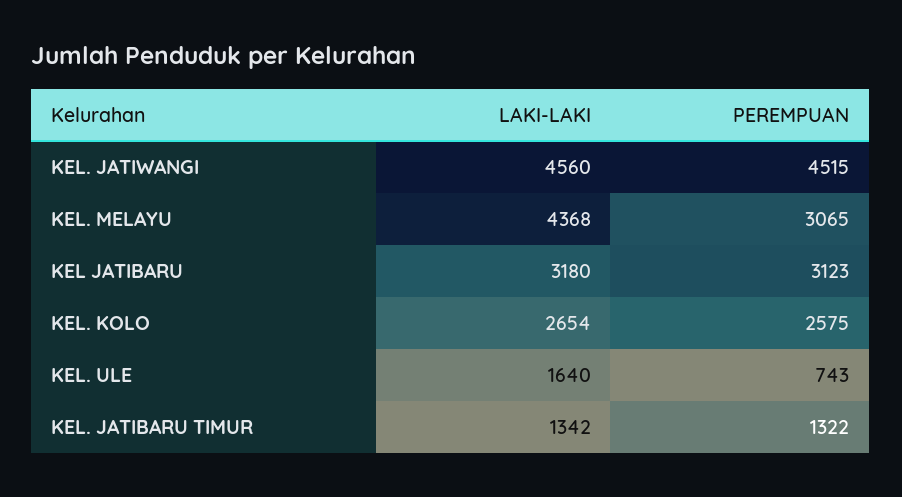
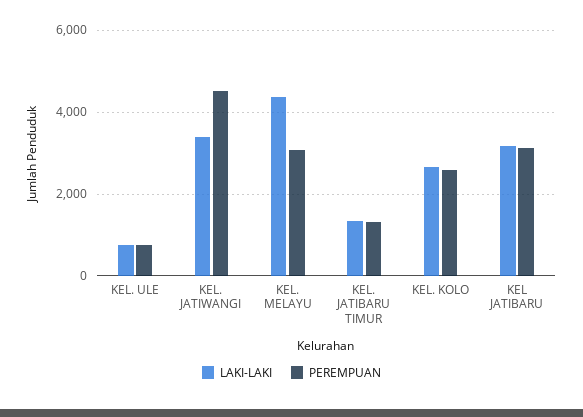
LAKI-LAKI, KEL. JATIWANGI: 4560 -> 3400
LAKI-LAKI, KEL. ULE: 1640 -> 800

